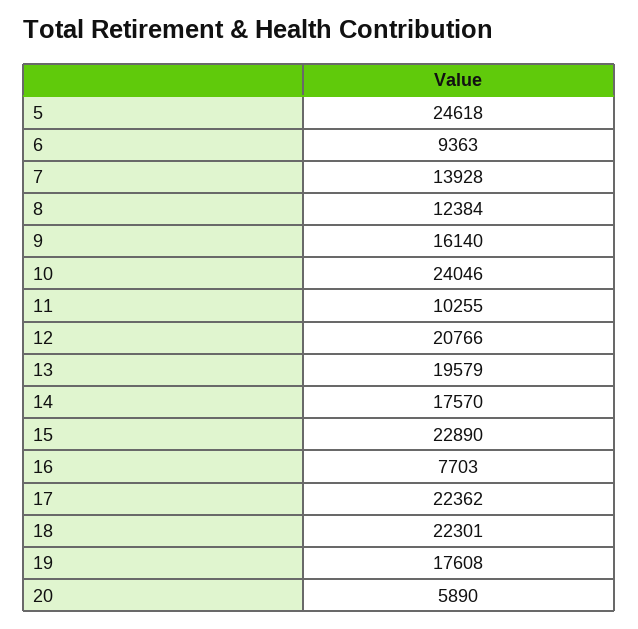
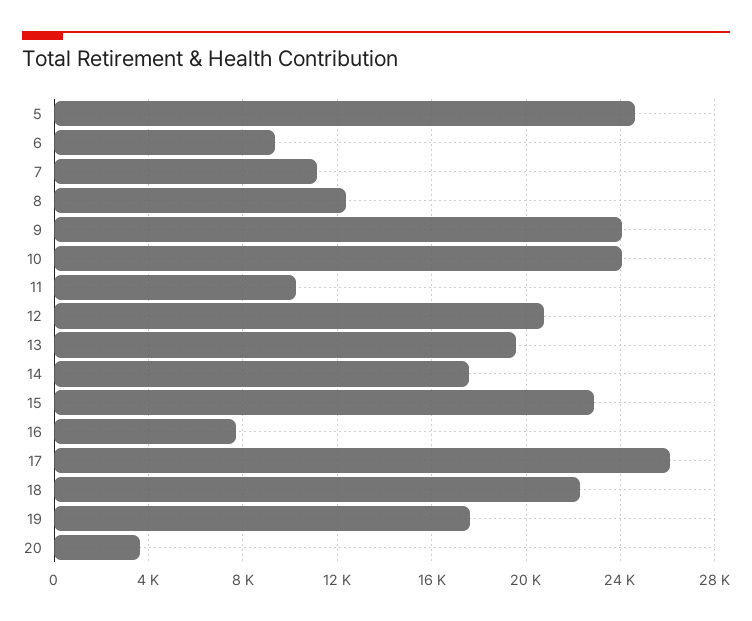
7: 13928 -> 11000
9: 16140 -> 24000
17: 22362 -> 26000
20: 5890 -> 3500

